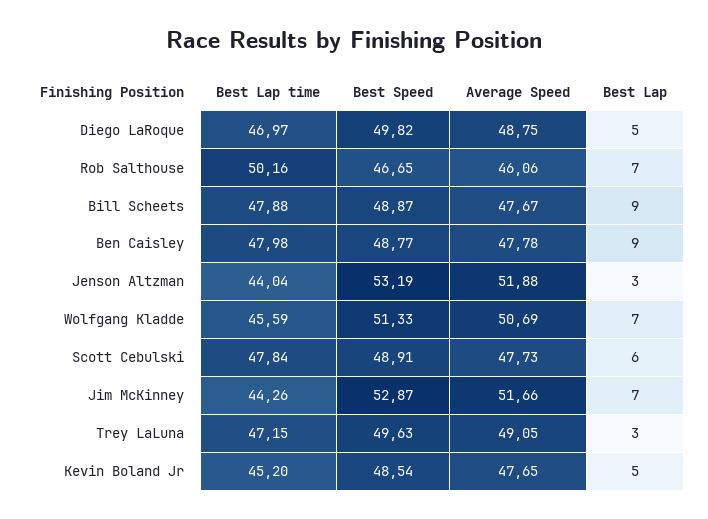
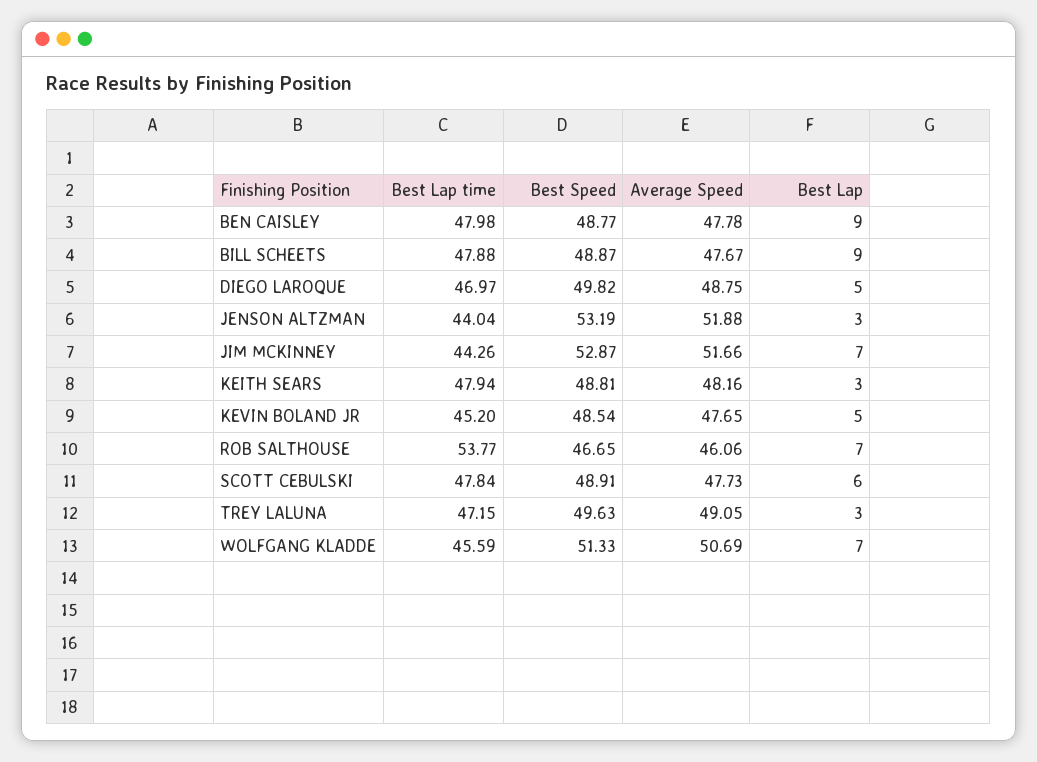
Best Lap time, Rob Salthouse: 50.16 -> 53.77
Best Lap time, KEITH SEARS: none -> 47.94
Best Speed, KEITH SEARS: none -> 48.81
Average Speed, KEITH SEARS: none -> 48.16
Best Lap, KEITH SEARS: none -> 3

